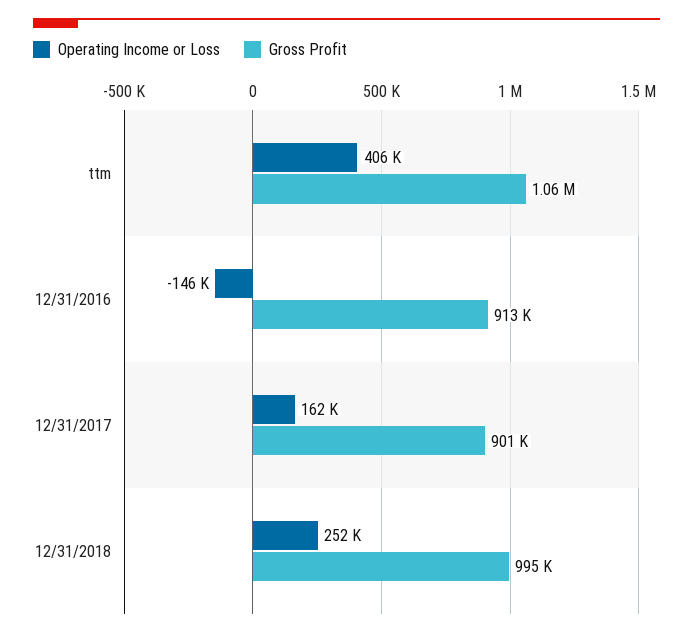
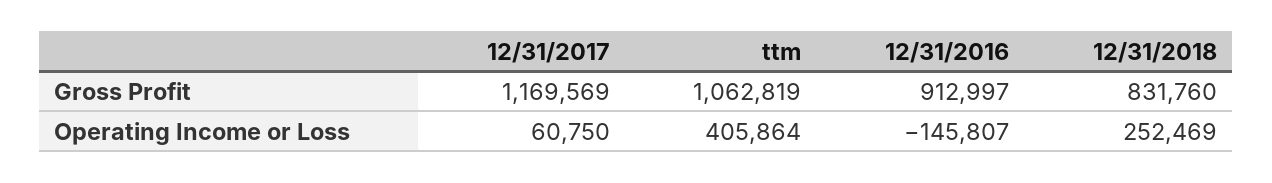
Operating Income or Loss, 12/31/2017: 162000 -> 60750
Gross Profit, 12/31/2017: 901000 -> 1169569
Gross Profit, 12/31/2018: 995000 -> 831760

